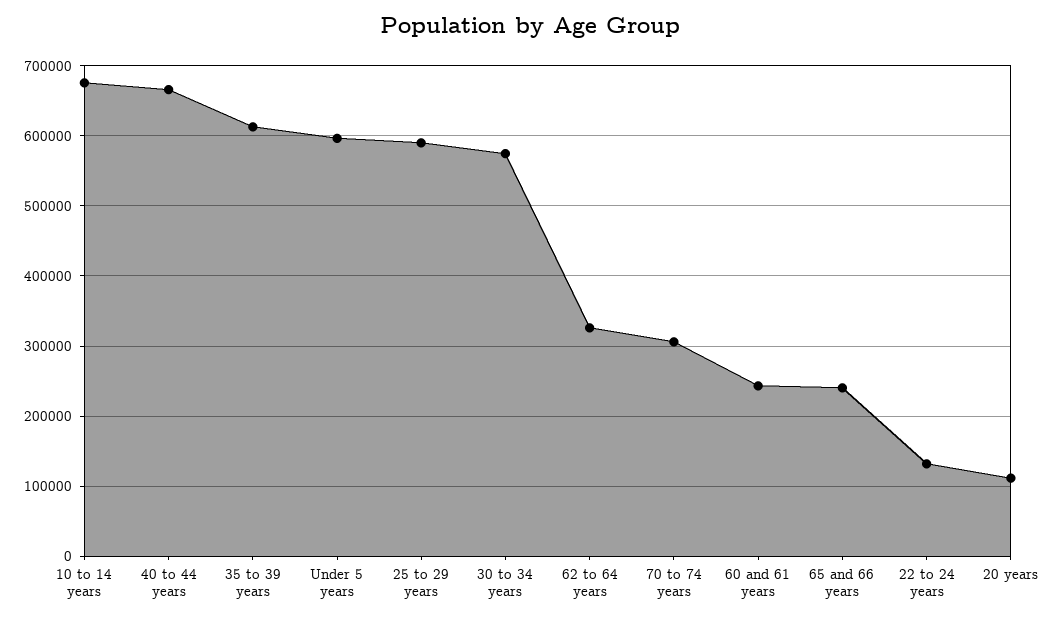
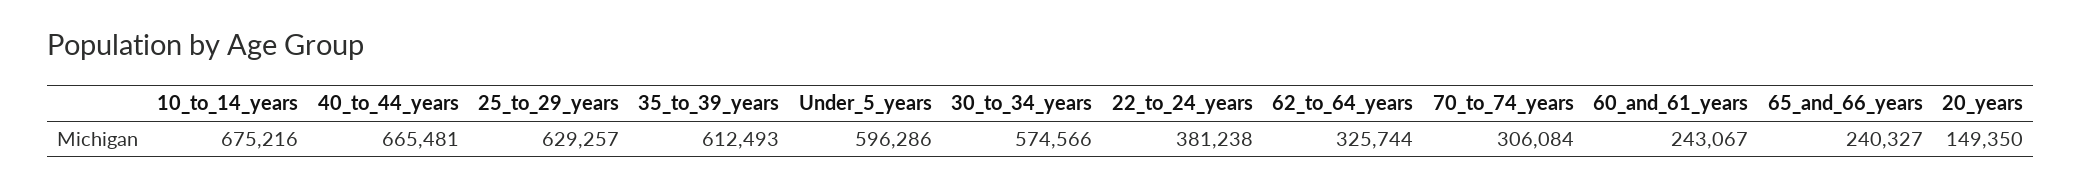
25 to 29 years: 590000 -> 629257
22 to 24 years: 130000 -> 381238
20 years: 110000 -> 149350

